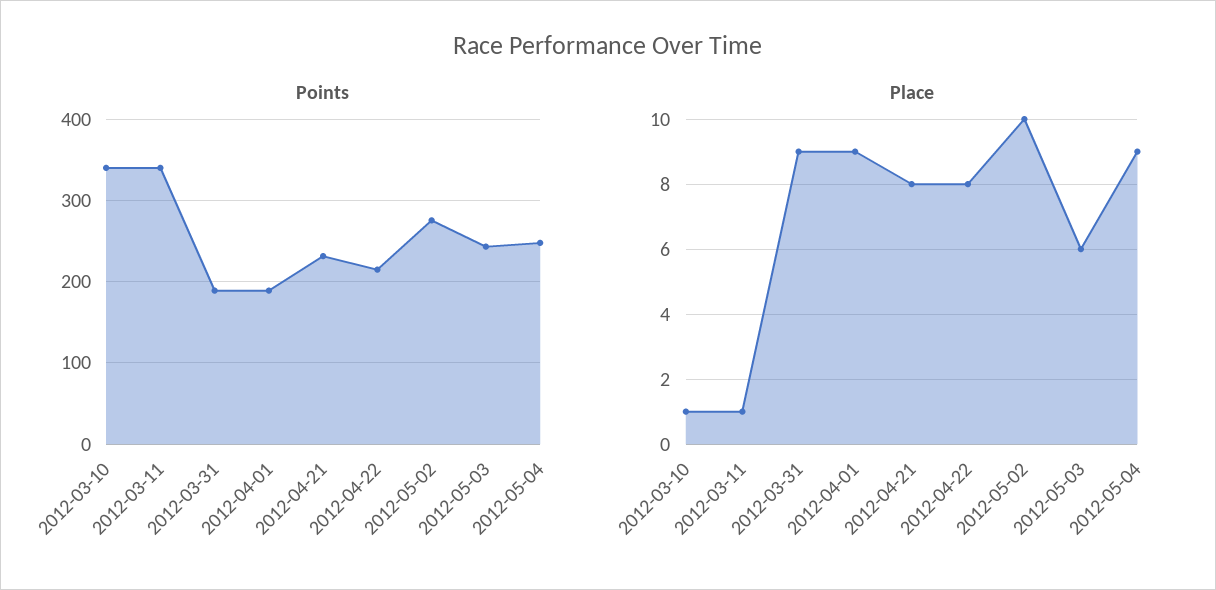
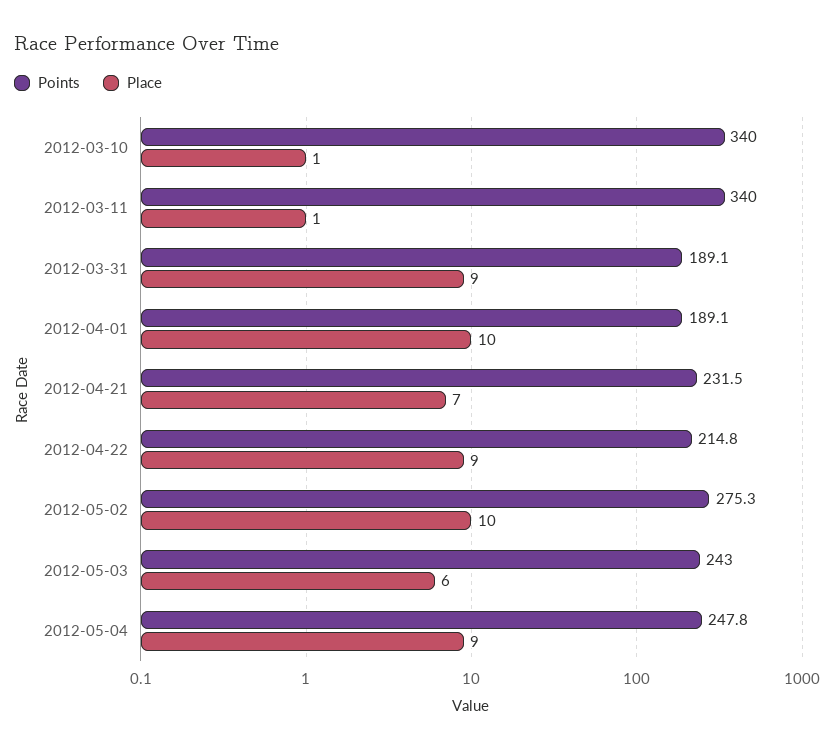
Place, 2012-04-01: 9 -> 10
Place, 2012-04-21: 8 -> 7
Place, 2012-04-22: 8 -> 9

